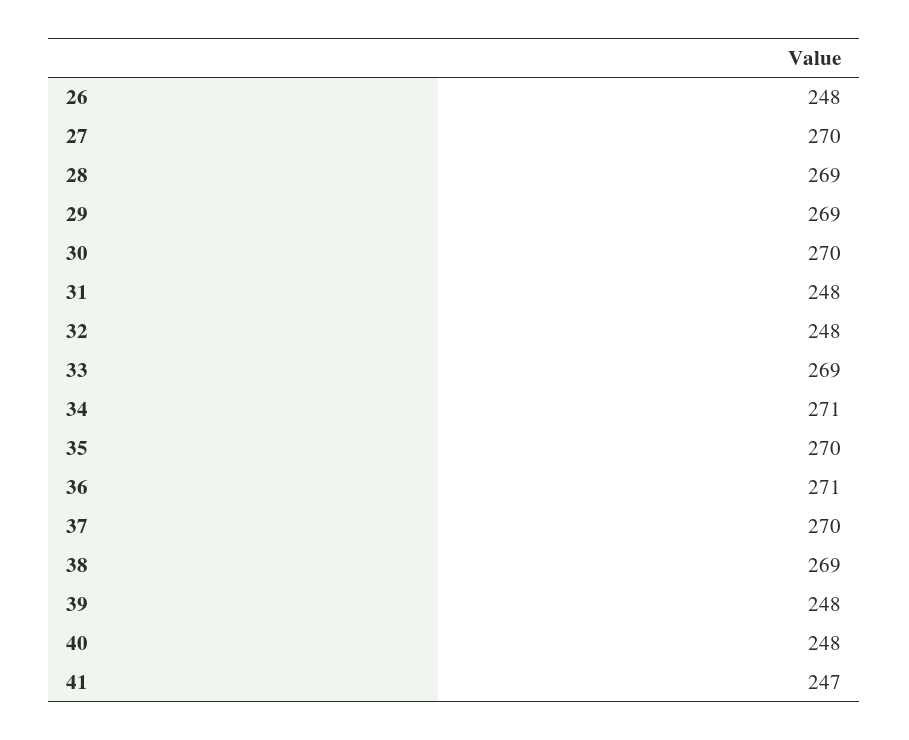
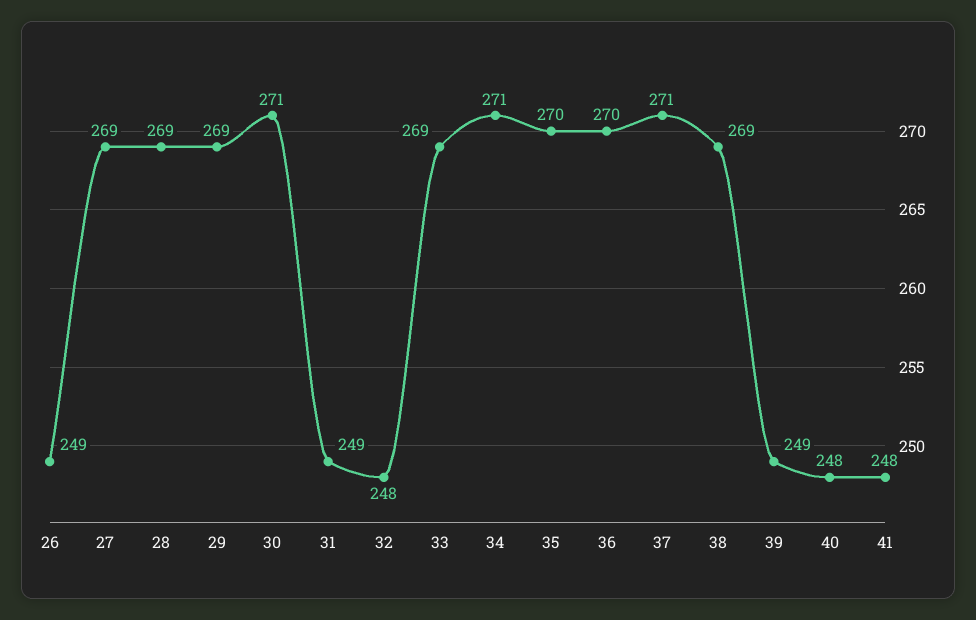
26: 248 -> 249
27: 270 -> 269
30: 270 -> 271
31: 248 -> 249
36: 271 -> 270
37: 270 -> 271
39: 248 -> 249
41: 247 -> 248

